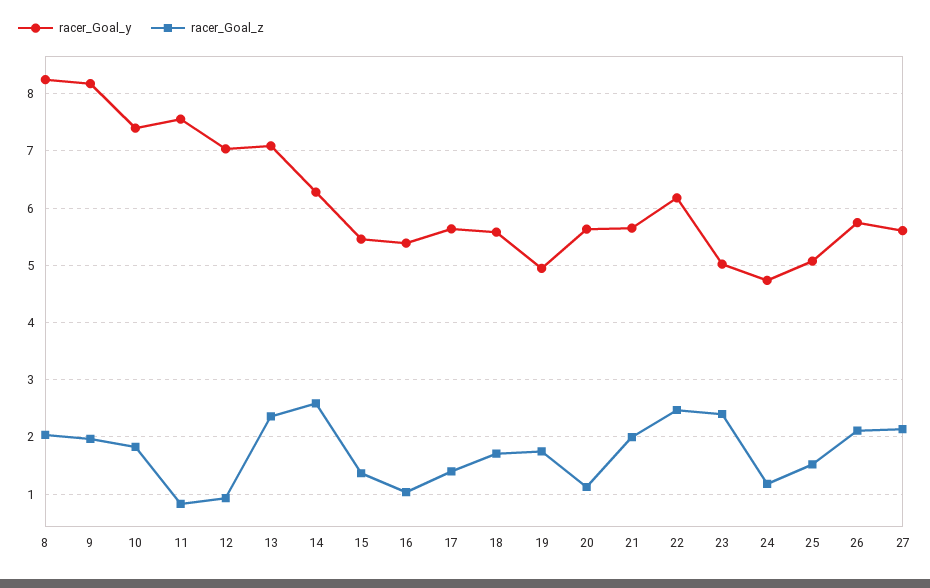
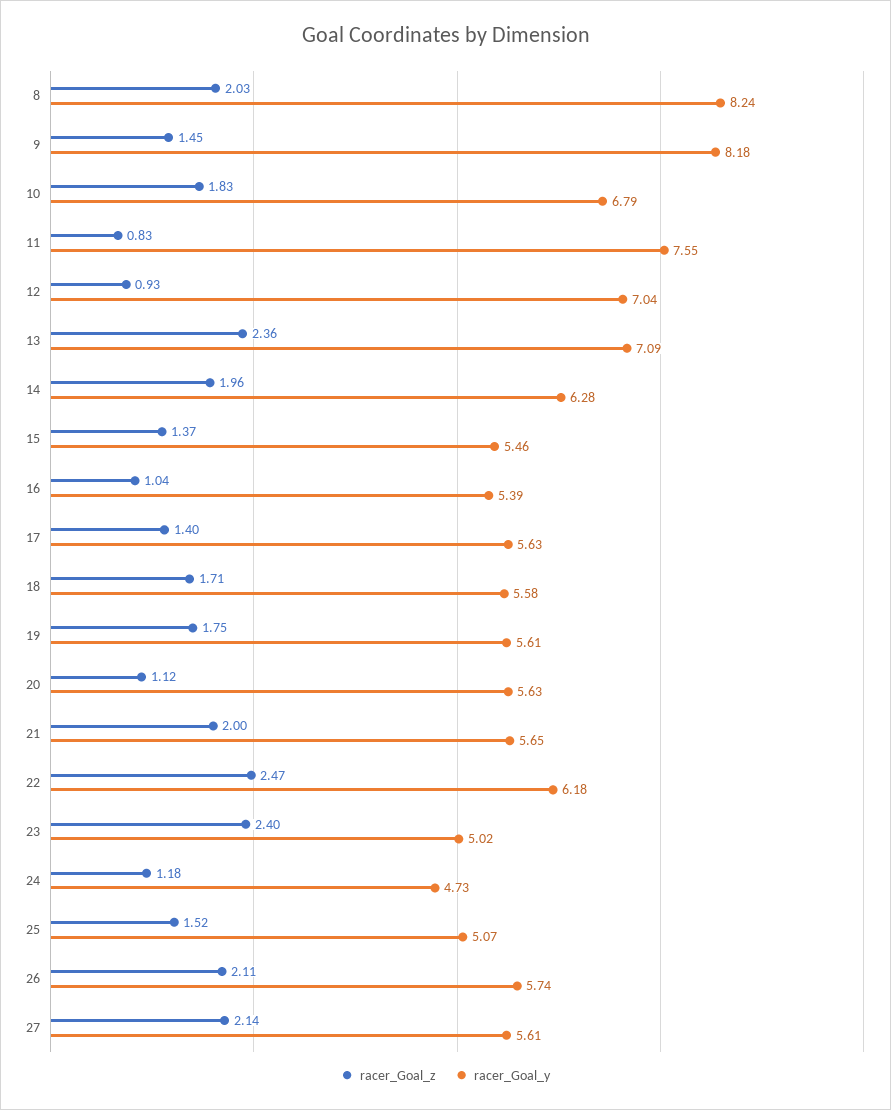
racer_Goal_z, 9: 2 -> 1.45
racer_Goal_y, 10: 7.4 -> 6.79
racer_Goal_z, 14: 2.6 -> 1.96
racer_Goal_y, 19: 5 -> 5.61

